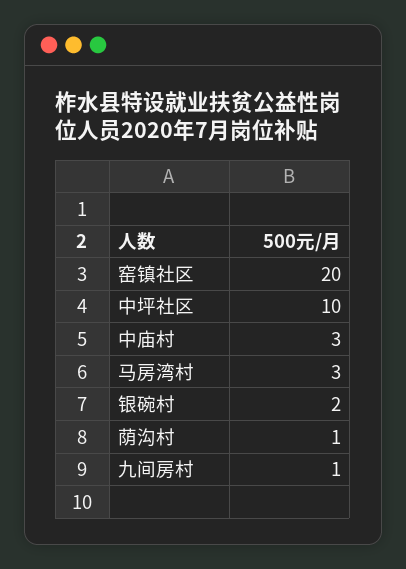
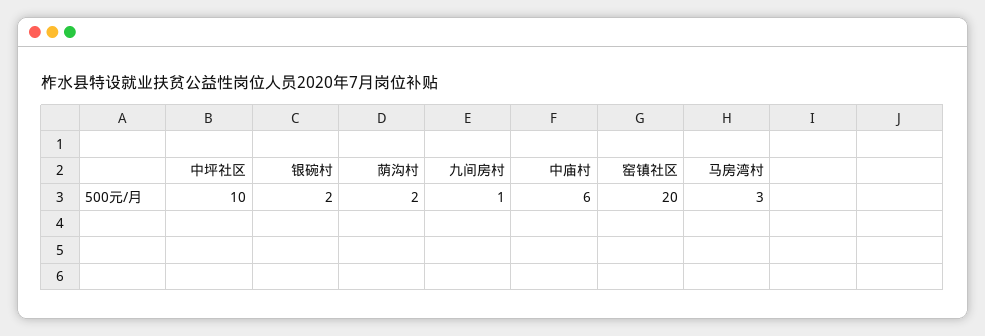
中庙村: 3 -> 6
荫沟村: 1 -> 2

